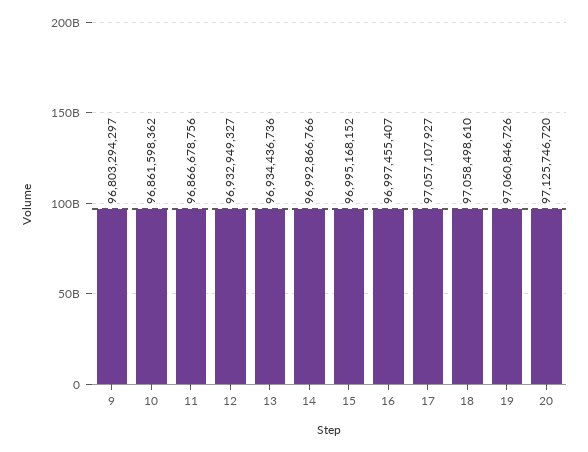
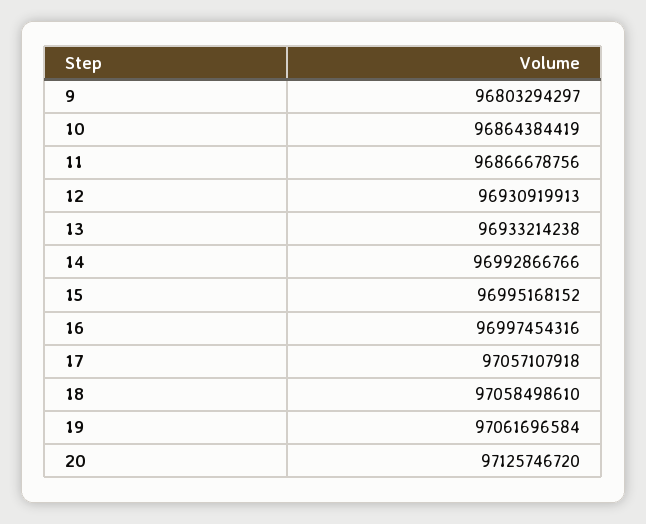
10: 96861598362 -> 96864384419
12: 96932949327 -> 96930919913
13: 96934436736 -> 96933214238
16: 96997455407 -> 96997454316
17: 97057107927 -> 97057107918
19: 97060846726 -> 97061696584

